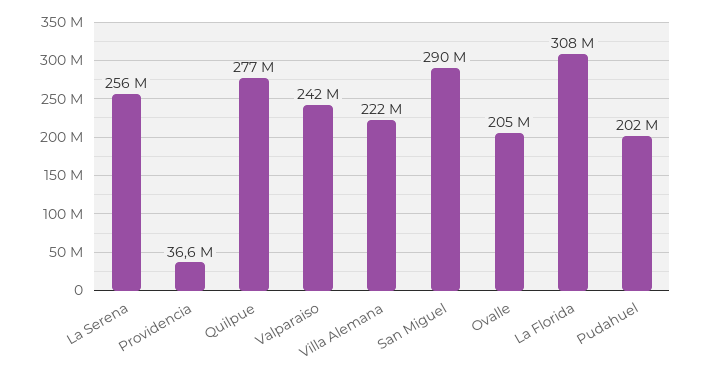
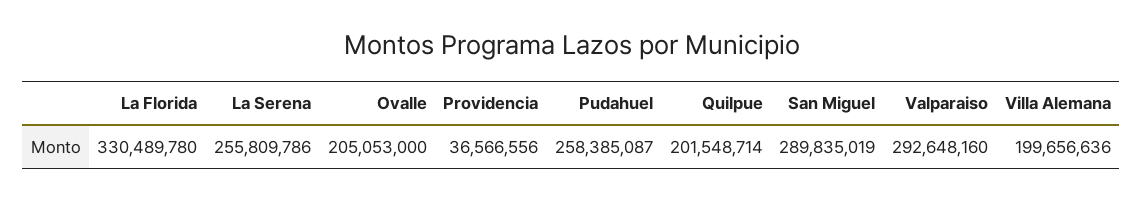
Quilpue: 277000000 -> 201548714
Valparaiso: 242000000 -> 292648160
Villa Alemana: 222000000 -> 199656636
La Florida: 308000000 -> 330489780
Pudahuel: 202000000 -> 258385087

